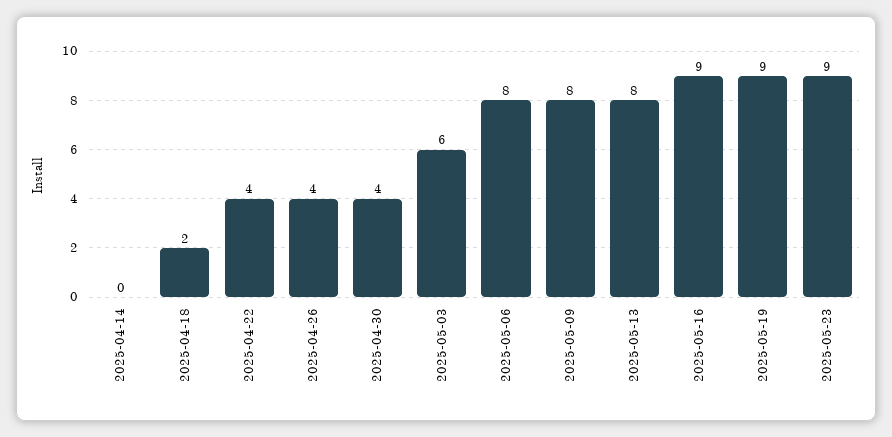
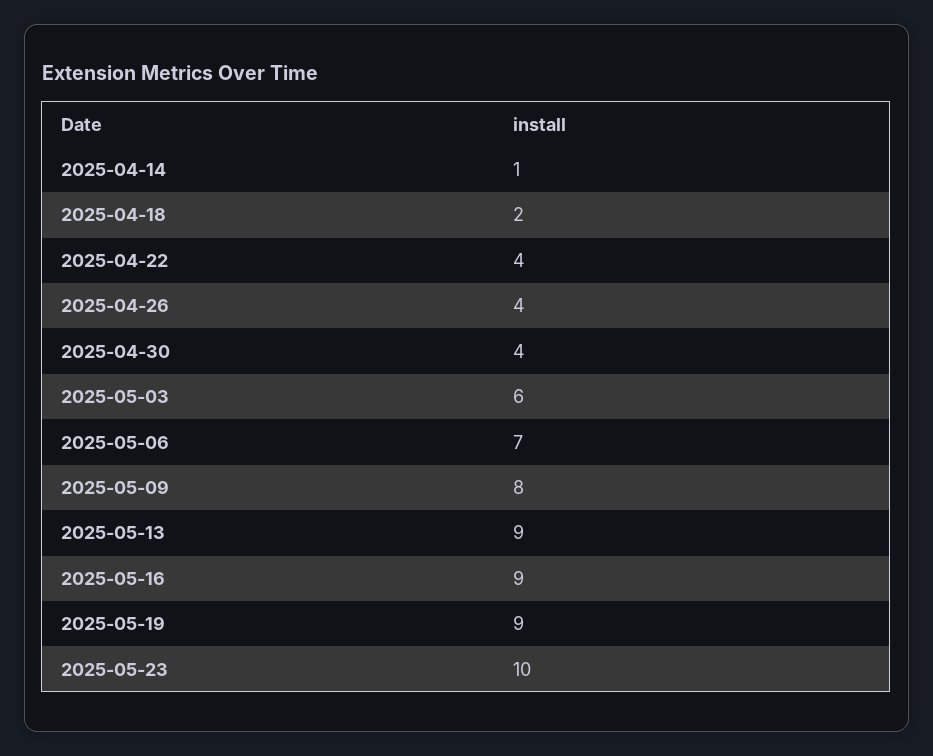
2025-04-14: 0 -> 1
2025-05-06: 8 -> 7
2025-05-13: 8 -> 9
2025-05-23: 9 -> 10

